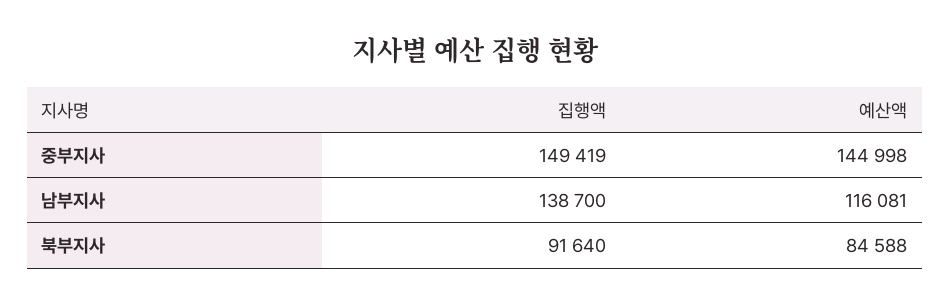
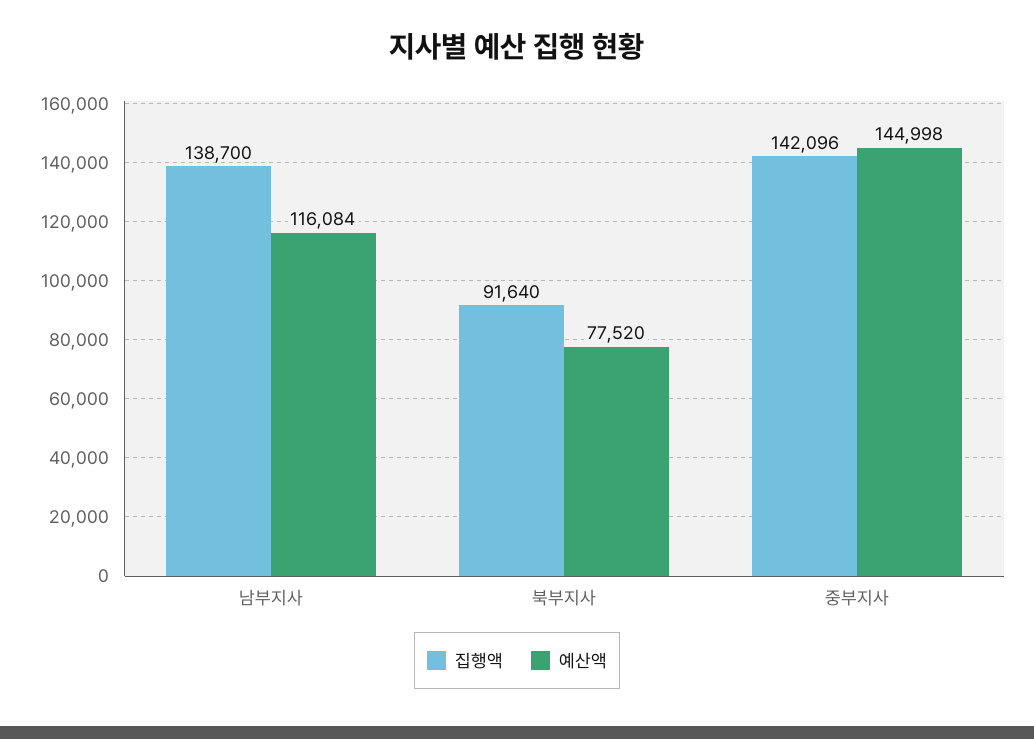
집행액, 중부지사: 149419 -> 142096
예산액, 남부지사: 116081 -> 116084
예산액, 북부지사: 84588 -> 77520

